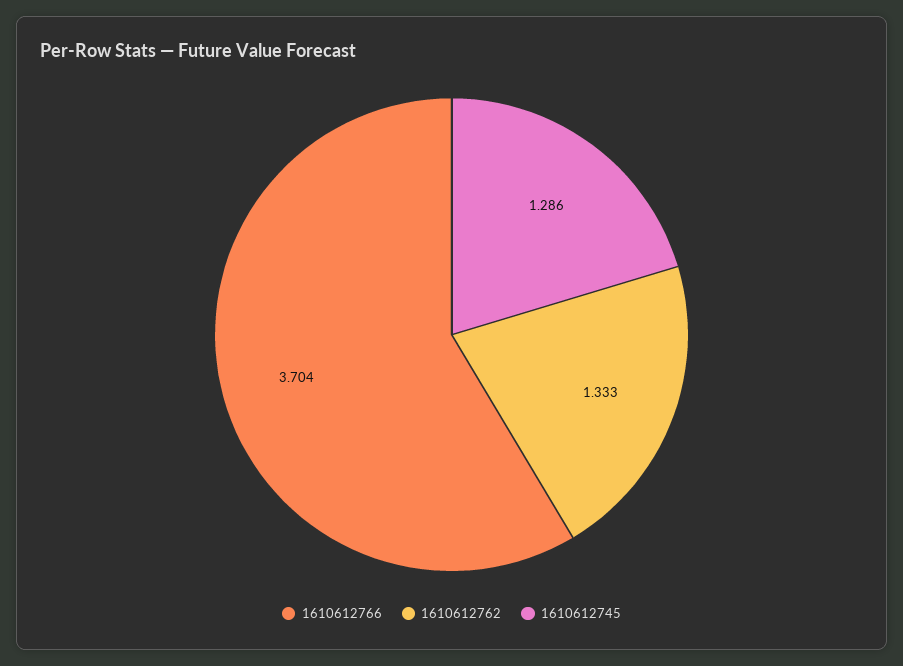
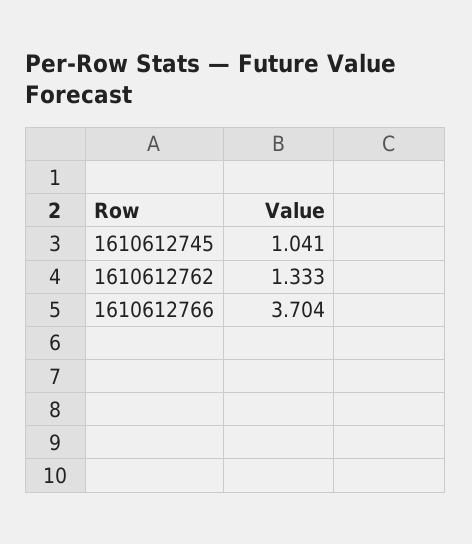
1610612745: 1.286 -> 1.041

